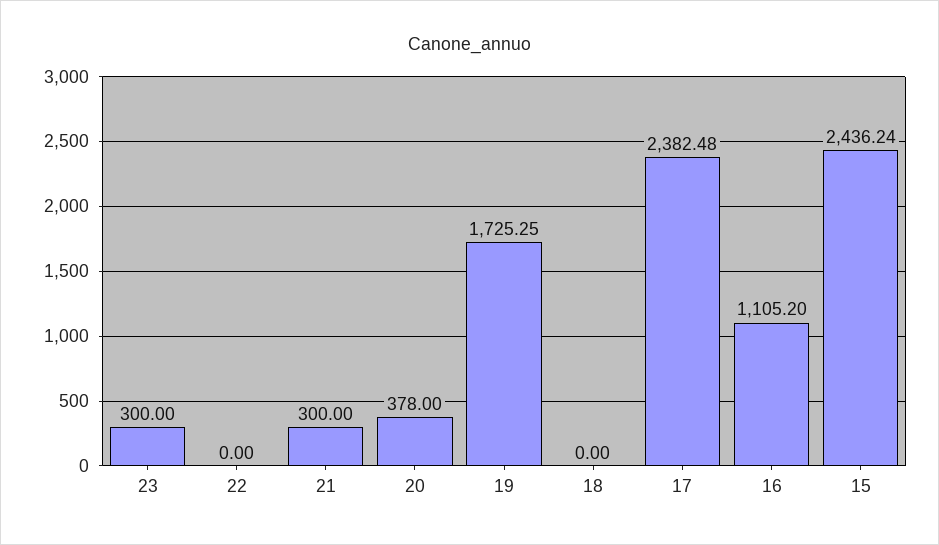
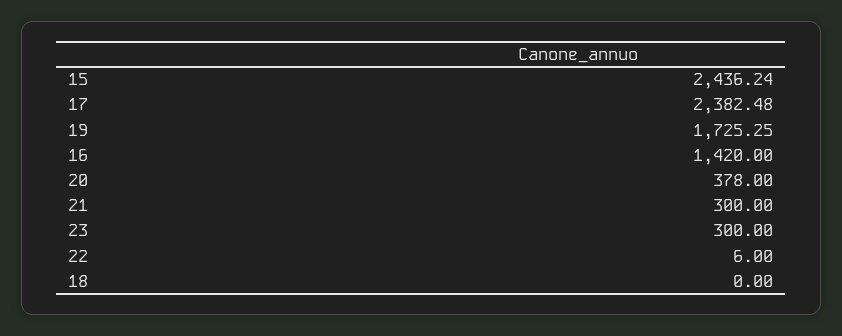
22: 0 -> 6
16: 1105.2 -> 1420

